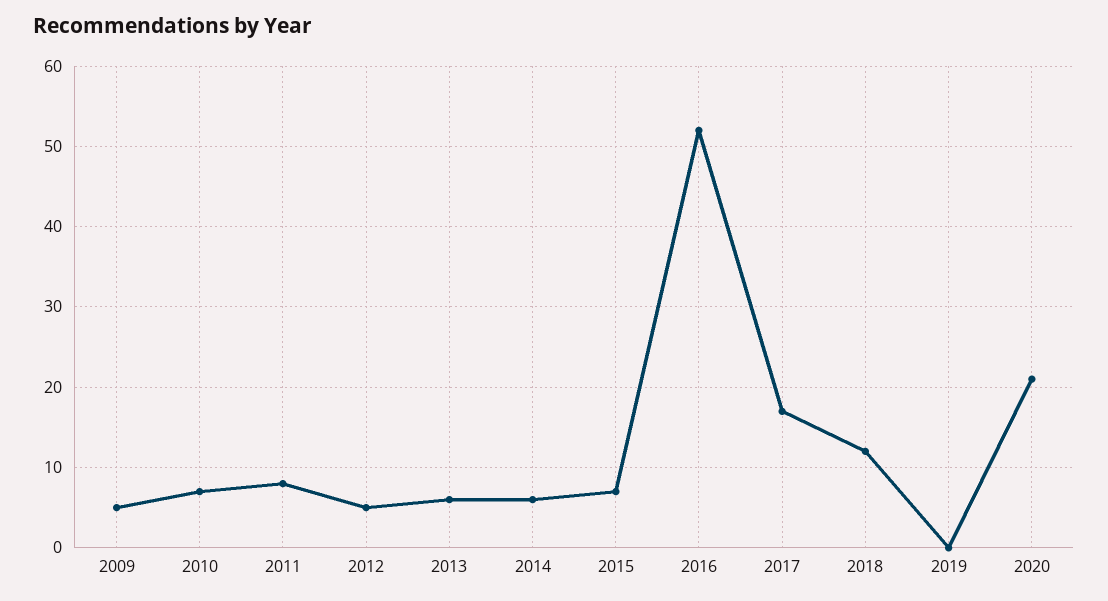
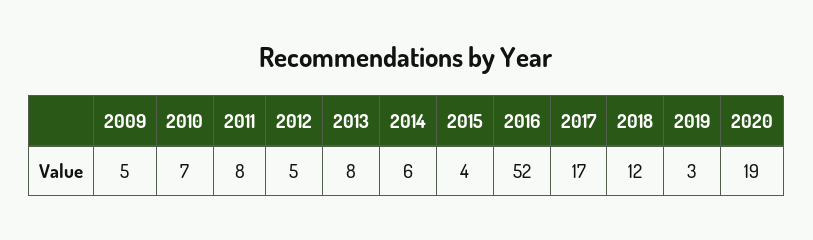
2013: 6 -> 8
2015: 7 -> 4
2019: 0 -> 3
2020: 21 -> 19

